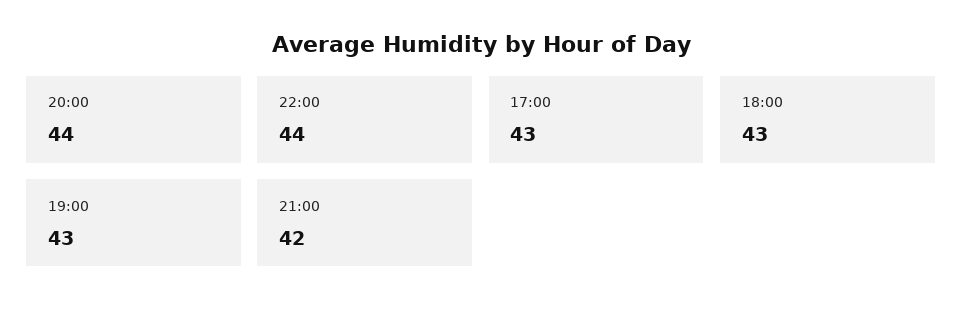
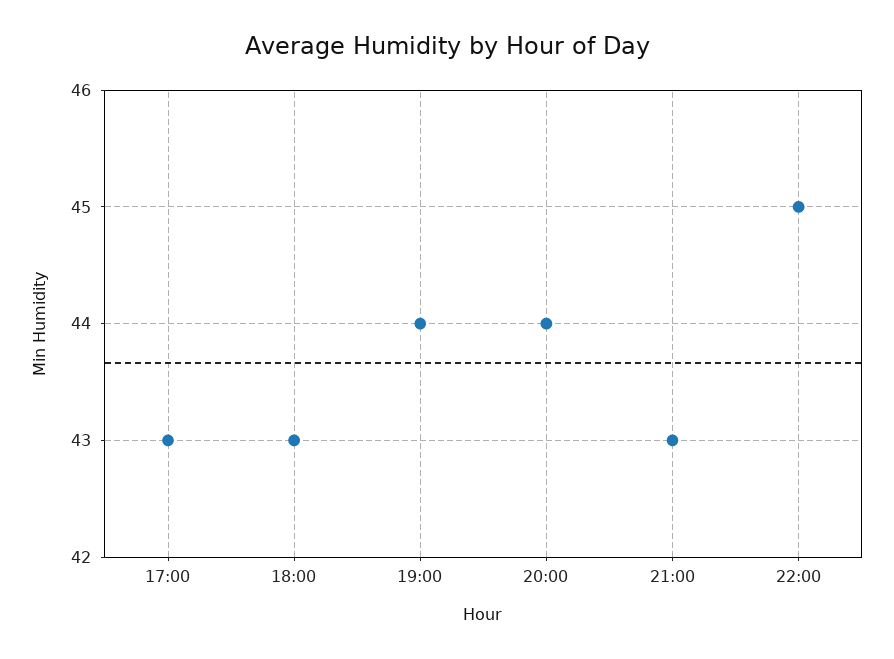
22:00: 44 -> 45
19:00: 43 -> 44
21:00: 42 -> 43

